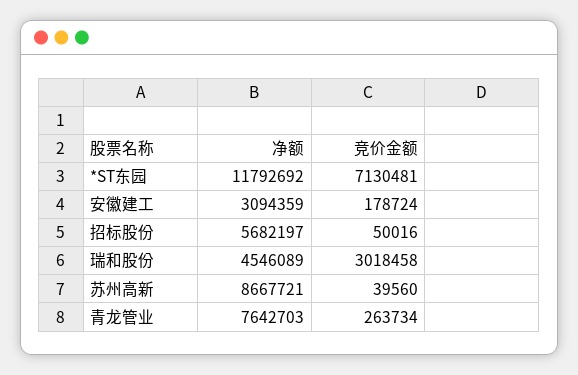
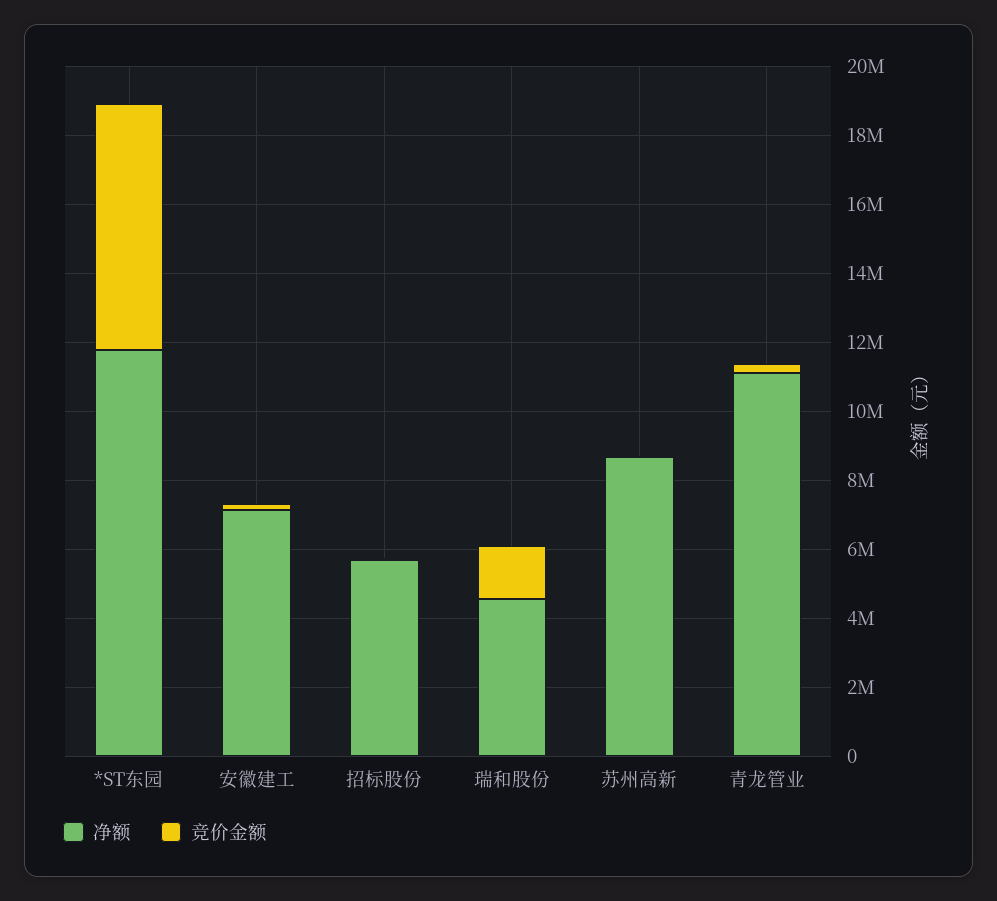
净额, 安徽建工: 3094359 -> 7000000
竞价金额, 瑞和股份: 3018458 -> 1500000
净额, 青龙管业: 7642703 -> 11000000

